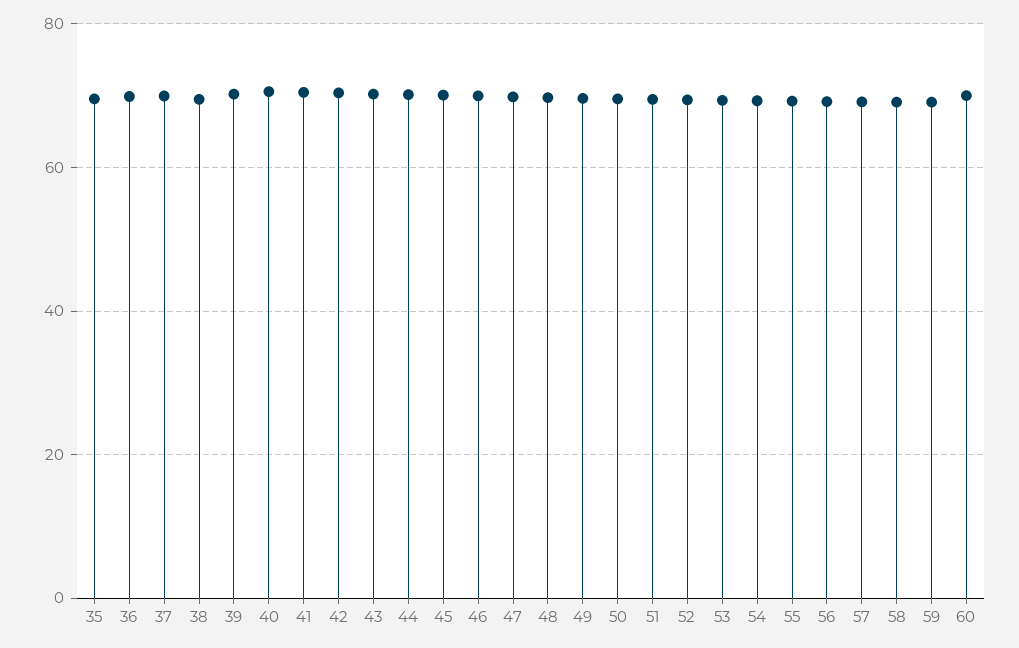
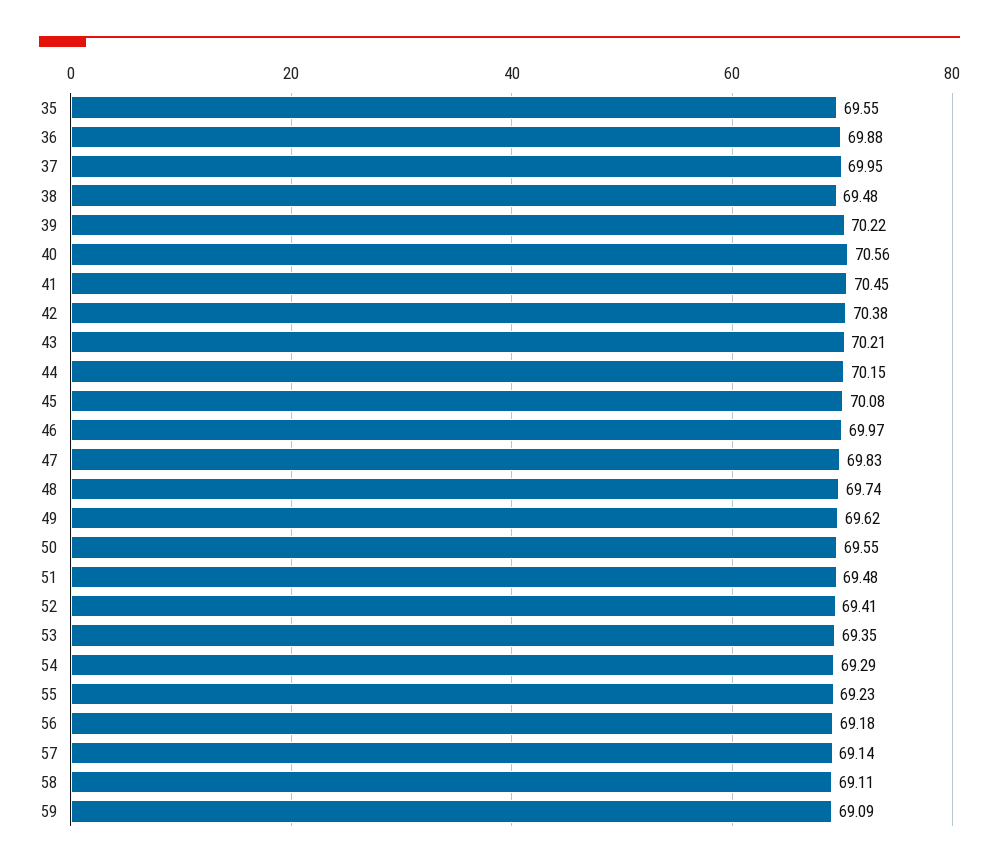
60: 70 -> none

